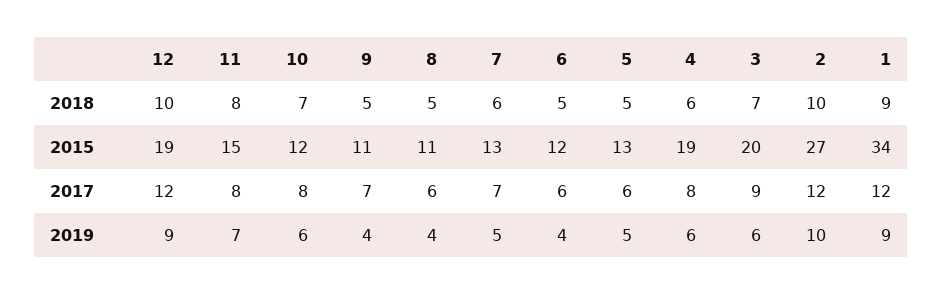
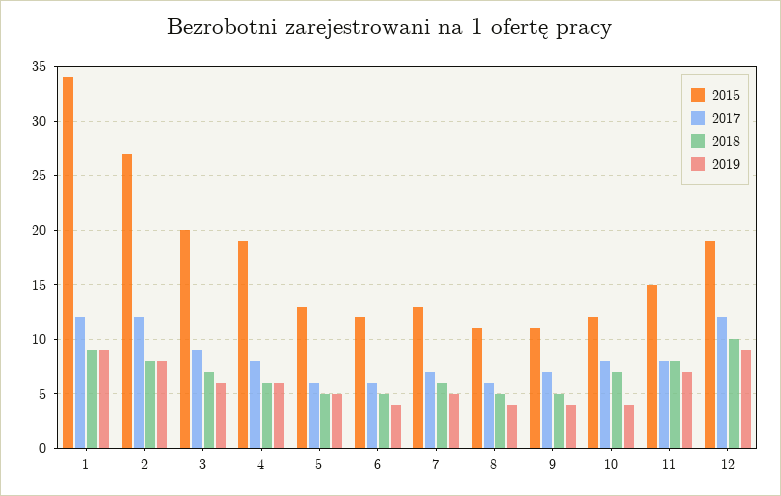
2018, 2: 10 -> 8
2019, 10: 6 -> 4
2019, 2: 10 -> 8

